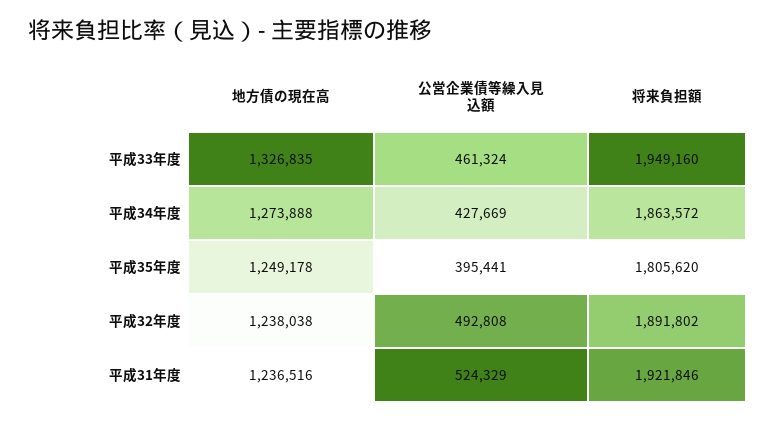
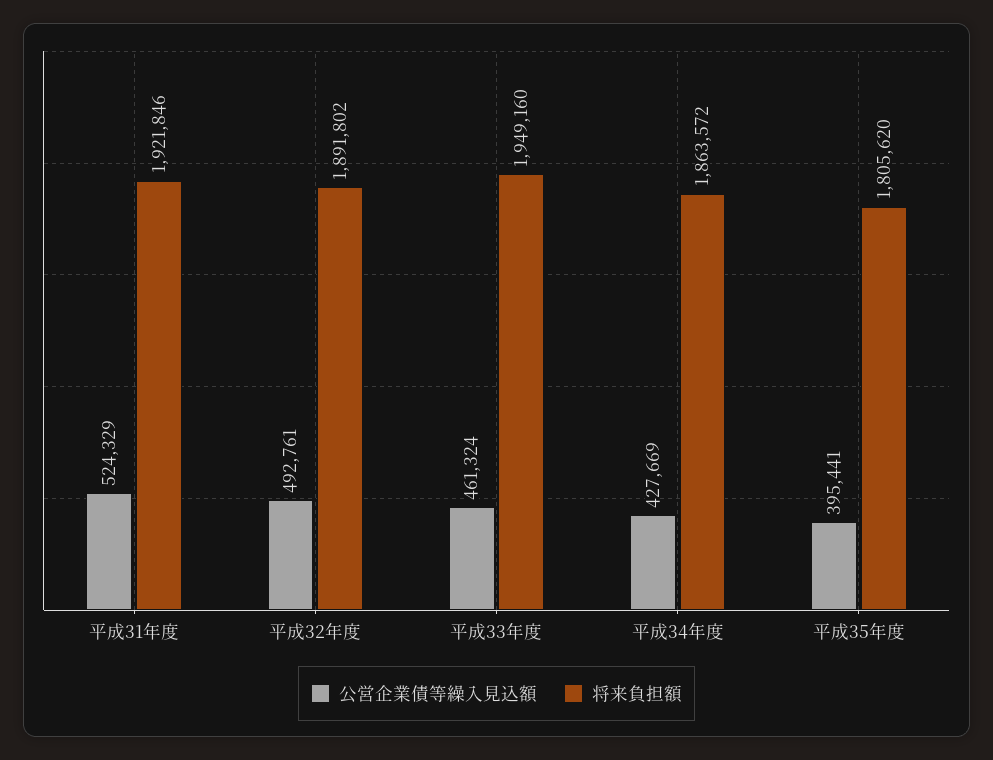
地方債の現在高, 平成33年度: 1326835 -> none
地方債の現在高, 平成34年度: 1273888 -> none
地方債の現在高, 平成35年度: 1249178 -> none
地方債の現在高, 平成32年度: 1238038 -> none
公営企業債等繰入見込額, 平成32年度: 492808 -> 492761
地方債の現在高, 平成31年度: 1236516 -> none

